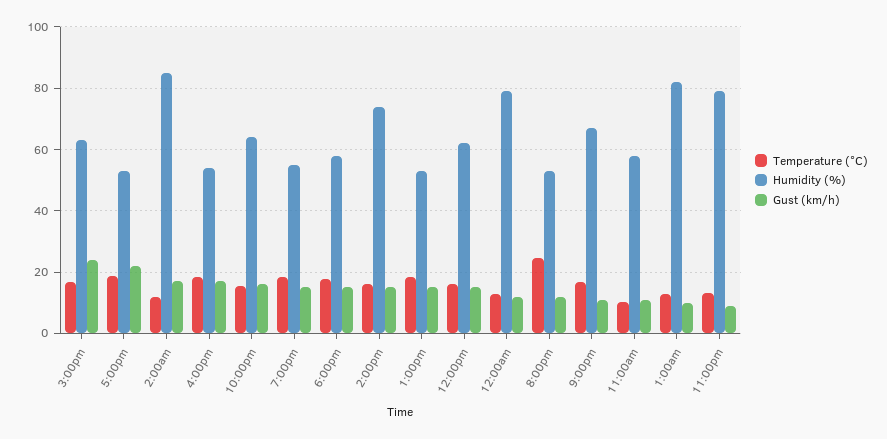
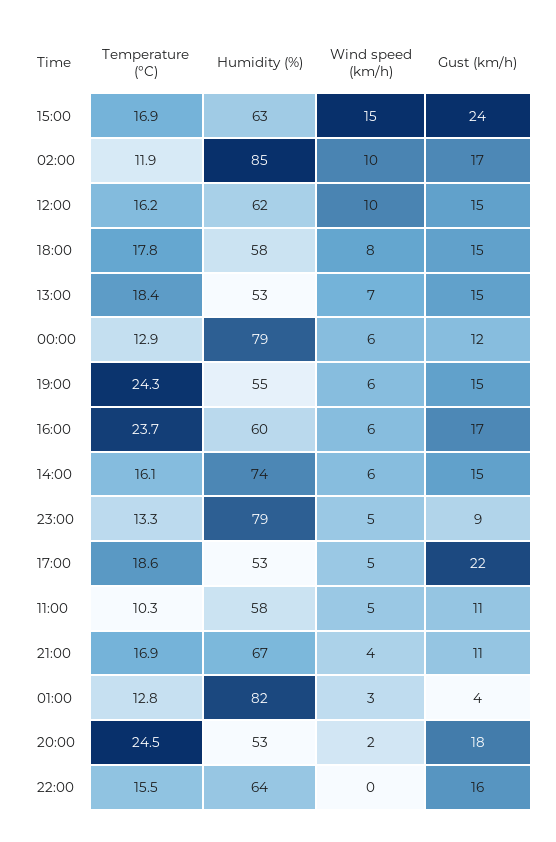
Temperature (°C), 4:00pm: 18 -> 23.7
Humidity (%), 4:00pm: 54 -> 60
Temperature (°C), 7:00pm: 18 -> 24.3
Gust (km/h), 8:00pm: 12 -> 18
Gust (km/h), 1:00am: 10 -> 4
Wind speed (km/h), 3:00pm: none -> 15
Wind speed (km/h), 2:00am: none -> 10
Wind speed (km/h), 12:00pm: none -> 10
Wind speed (km/h), 6:00pm: none -> 8
Wind speed (km/h), 1:00pm: none -> 7
Wind speed (km/h), 12:00am: none -> 6
Wind speed (km/h), 7:00pm: none -> 6
Wind speed (km/h), 4:00pm: none -> 6
Wind speed (km/h), 2:00pm: none -> 6
Wind speed (km/h), 11:00pm: none -> 5
Wind speed (km/h), 5:00pm: none -> 5
Wind speed (km/h), 11:00am: none -> 5
Wind speed (km/h), 9:00pm: none -> 4
Wind speed (km/h), 1:00am: none -> 3
Wind speed (km/h), 8:00pm: none -> 2
Wind speed (km/h), 10:00pm: none -> 0

